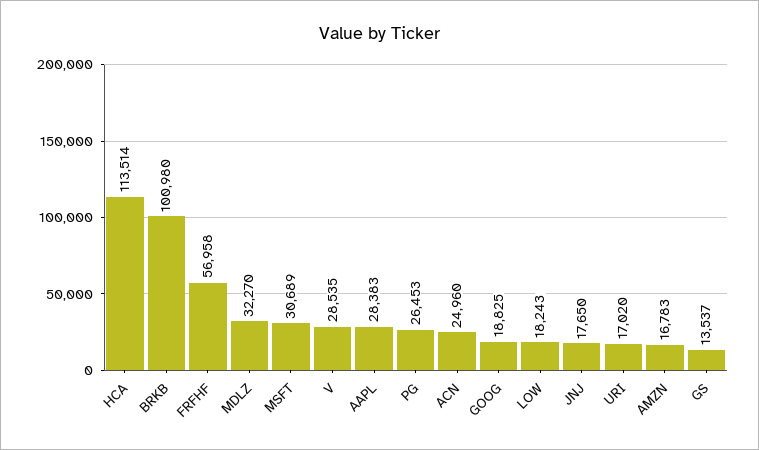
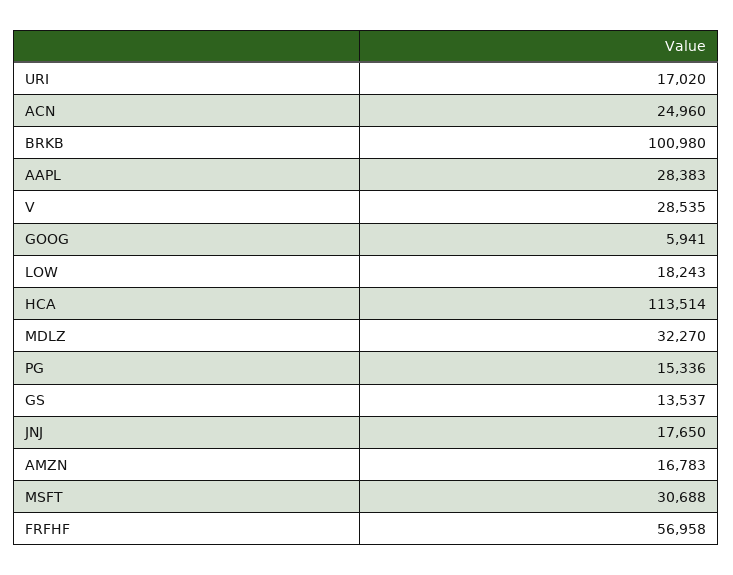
MSFT: 30689 -> 30688
PG: 26453 -> 15336
GOOG: 18825 -> 5941

